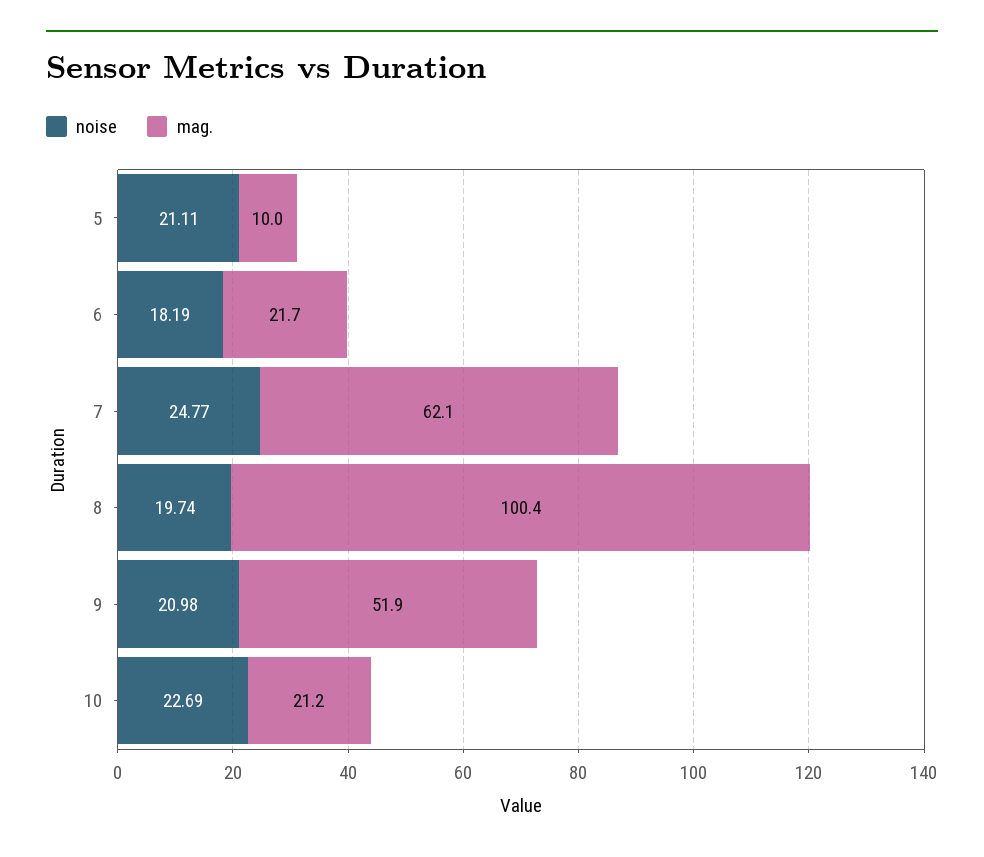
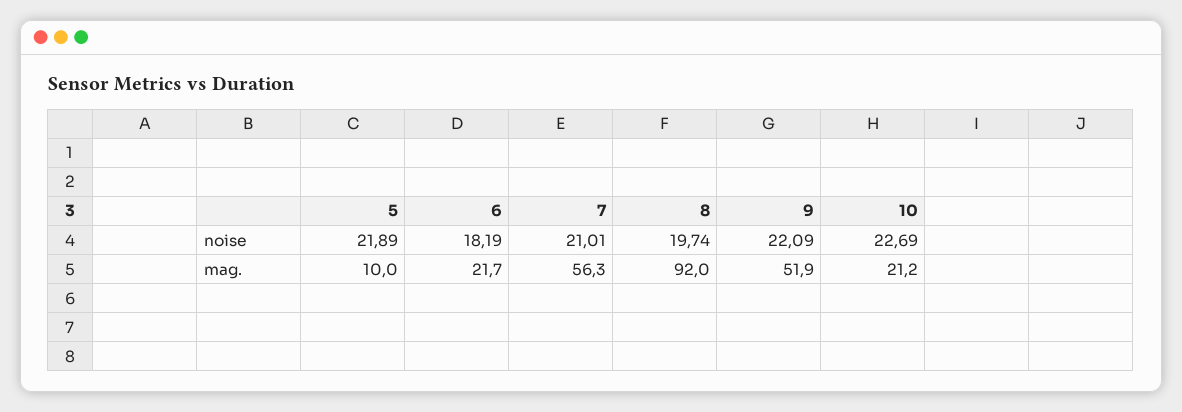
noise, 5: 21.11 -> 21.89
noise, 7: 24.77 -> 21.01
mag., 7: 62.1 -> 56.3
mag., 8: 100.4 -> 92
noise, 9: 20.98 -> 22.09

